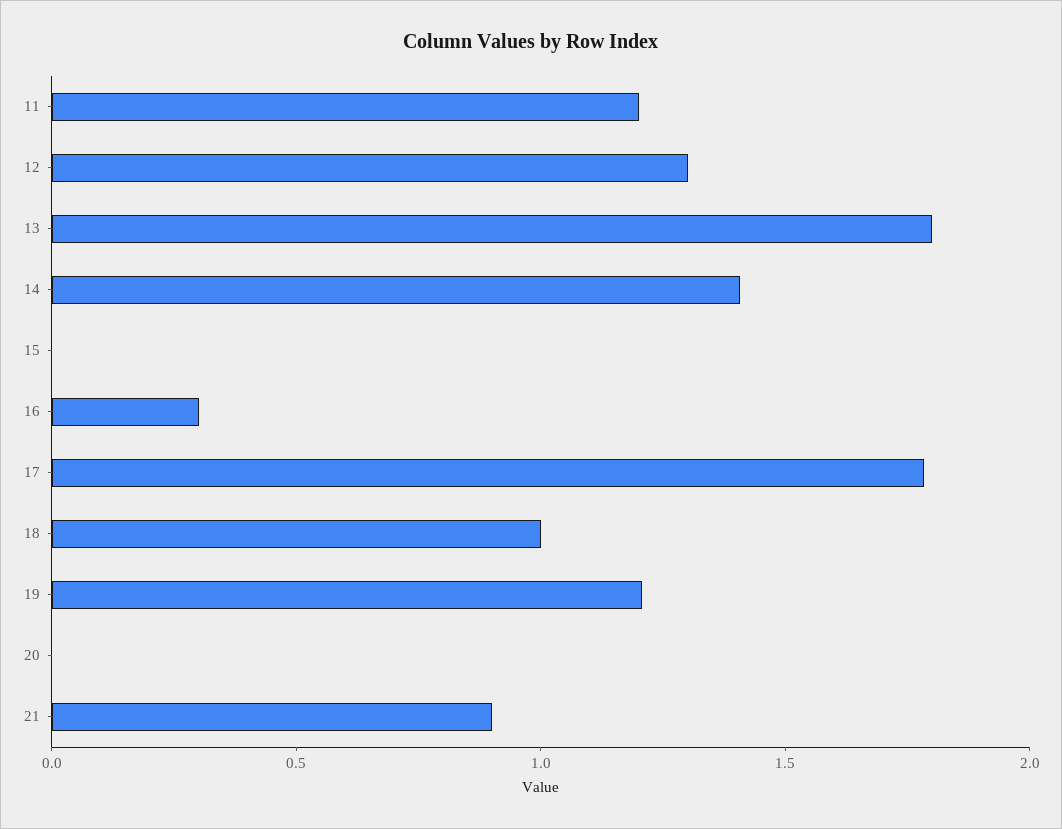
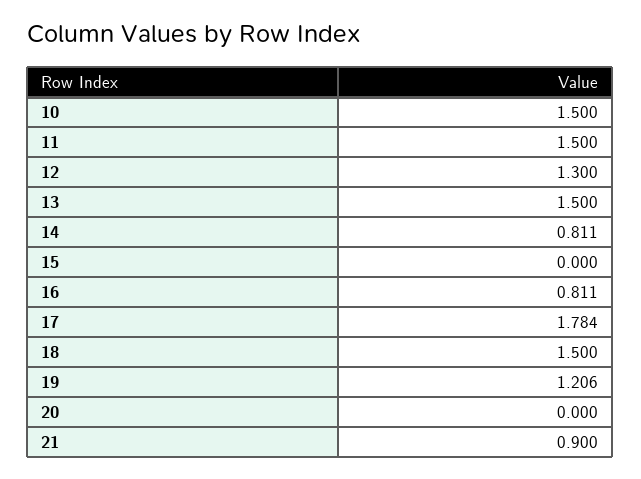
11: 1.2 -> 1.5
13: 1.8 -> 1.5
14: 1.4 -> 0.811
16: 0.3 -> 0.811
18: 1 -> 1.5
10: none -> 1.5

